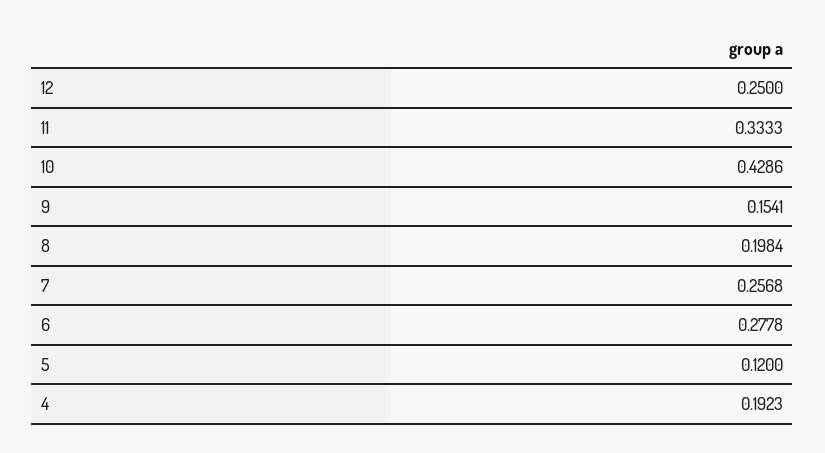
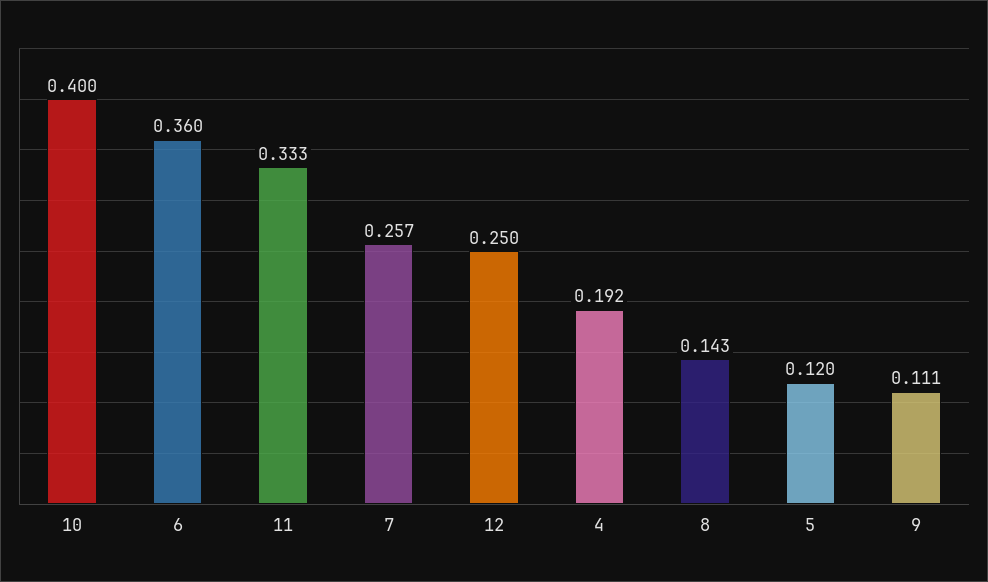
10: 0.4286 -> 0.4
9: 0.1541 -> 0.111
8: 0.1984 -> 0.143
6: 0.2778 -> 0.36

